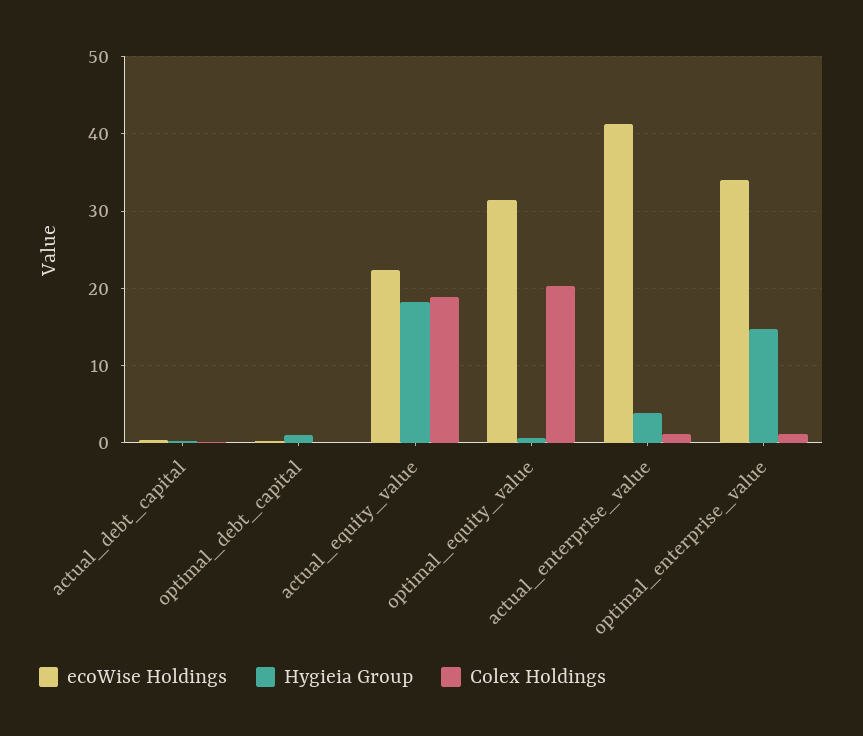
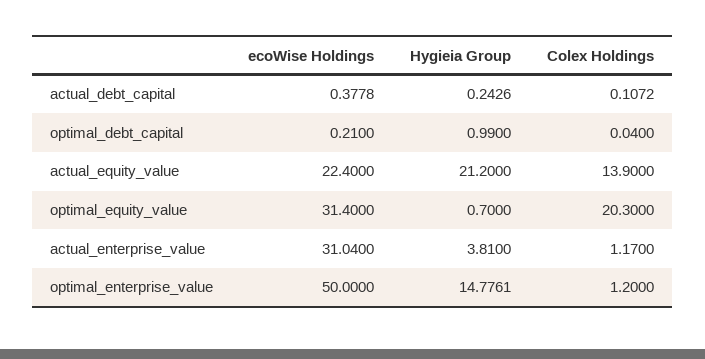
Hygieia Group, actual_equity_value: 18 -> 21.2
Colex Holdings, actual_equity_value: 19 -> 13.9
ecoWise Holdings, actual_enterprise_value: 41 -> 31.04
ecoWise Holdings, optimal_enterprise_value: 34 -> 50

